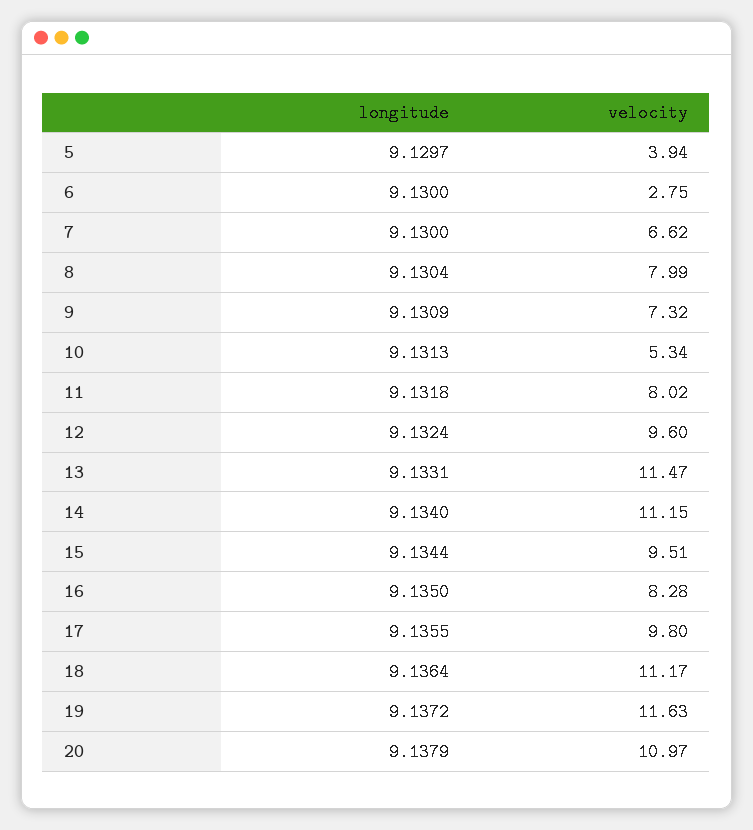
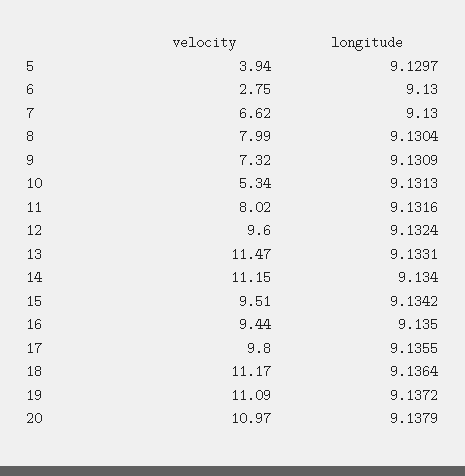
longitude, 11: 9.1318 -> 9.1316
longitude, 15: 9.1344 -> 9.1342
velocity, 16: 8.28 -> 9.44
velocity, 19: 11.63 -> 11.09

